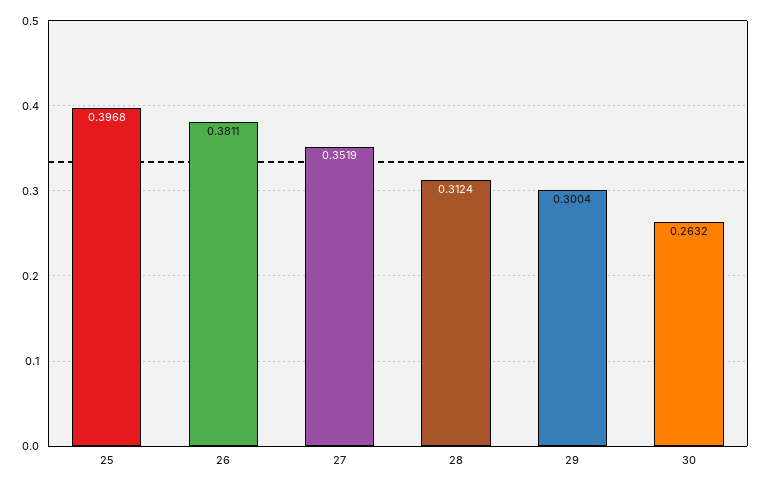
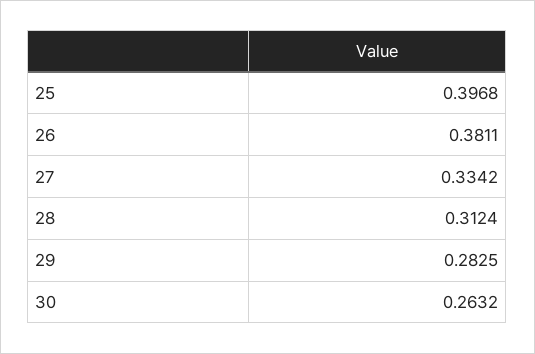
27: 0.3519 -> 0.3342
29: 0.3004 -> 0.2825

